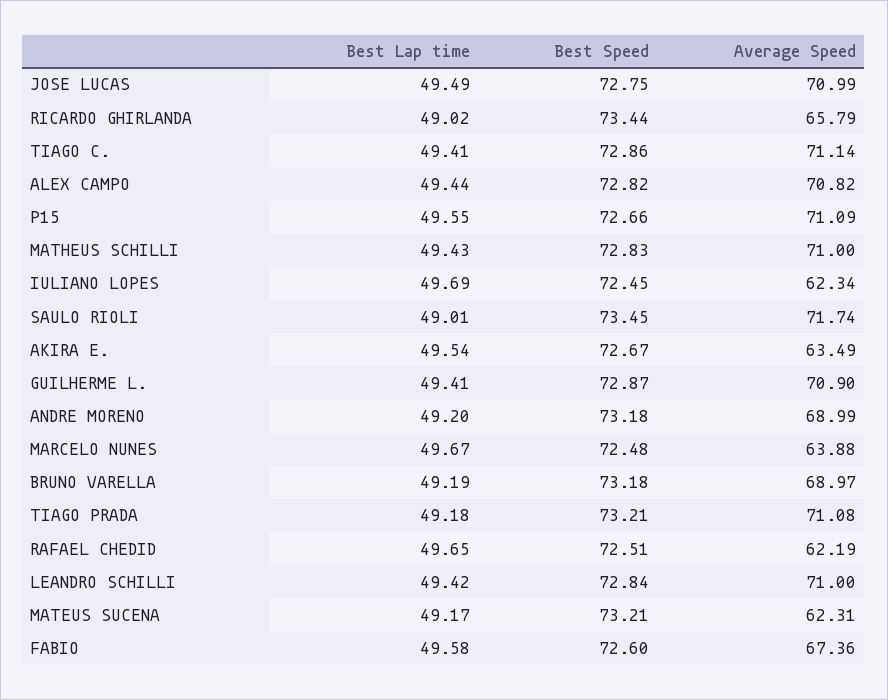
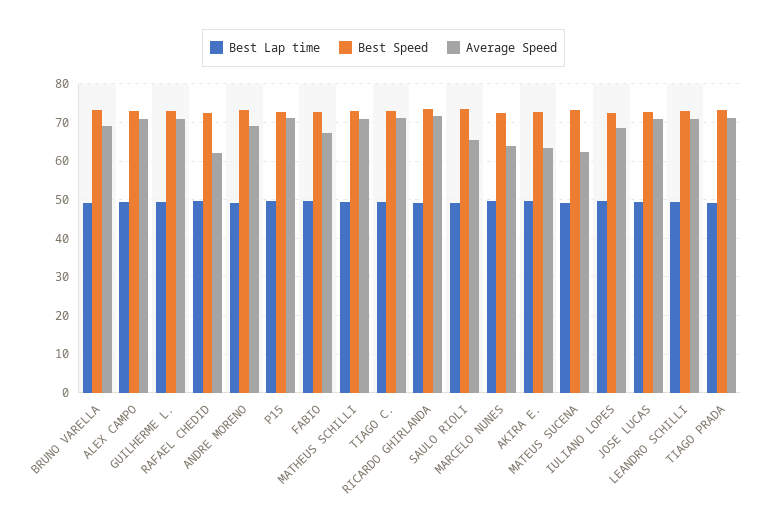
Average Speed, RICARDO GHIRLANDA: 65.79 -> 72
Average Speed, IULIANO LOPES: 62.34 -> 68
Average Speed, SAULO RIOLI: 71.74 -> 66

